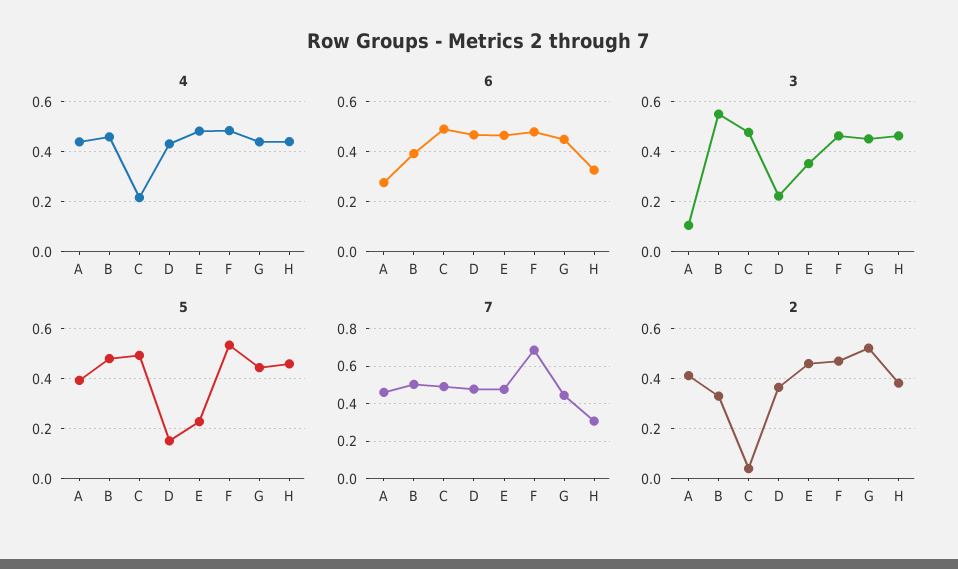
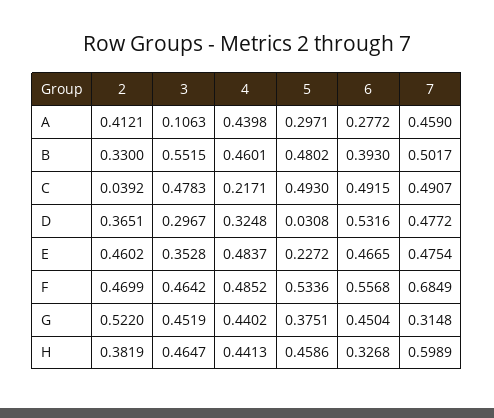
4, D: 0.425 -> 0.3248
6, D: 0.475 -> 0.5316
6, F: 0.475 -> 0.5568
3, D: 0.225 -> 0.2967
5, A: 0.4 -> 0.2971
5, D: 0.15 -> 0.0308
5, G: 0.45 -> 0.3751
7, G: 0.45 -> 0.3148
7, H: 0.3 -> 0.5989

